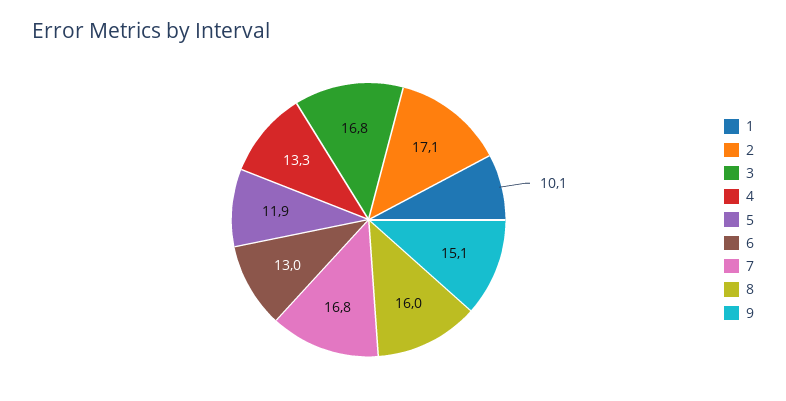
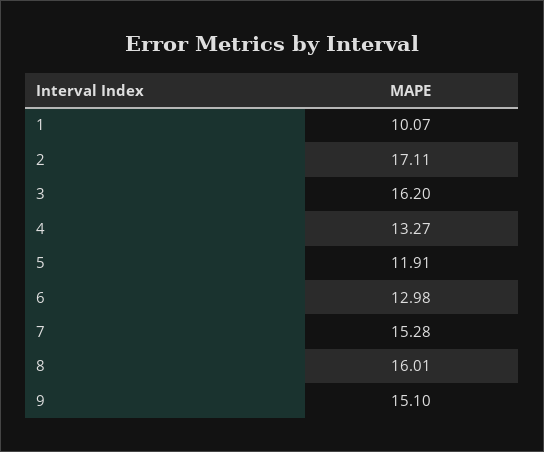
3: 16.8 -> 16.2
7: 16.8 -> 15.28

